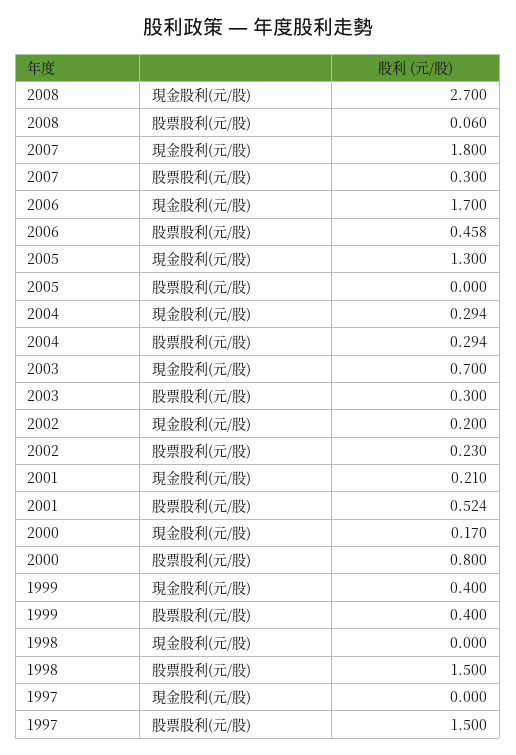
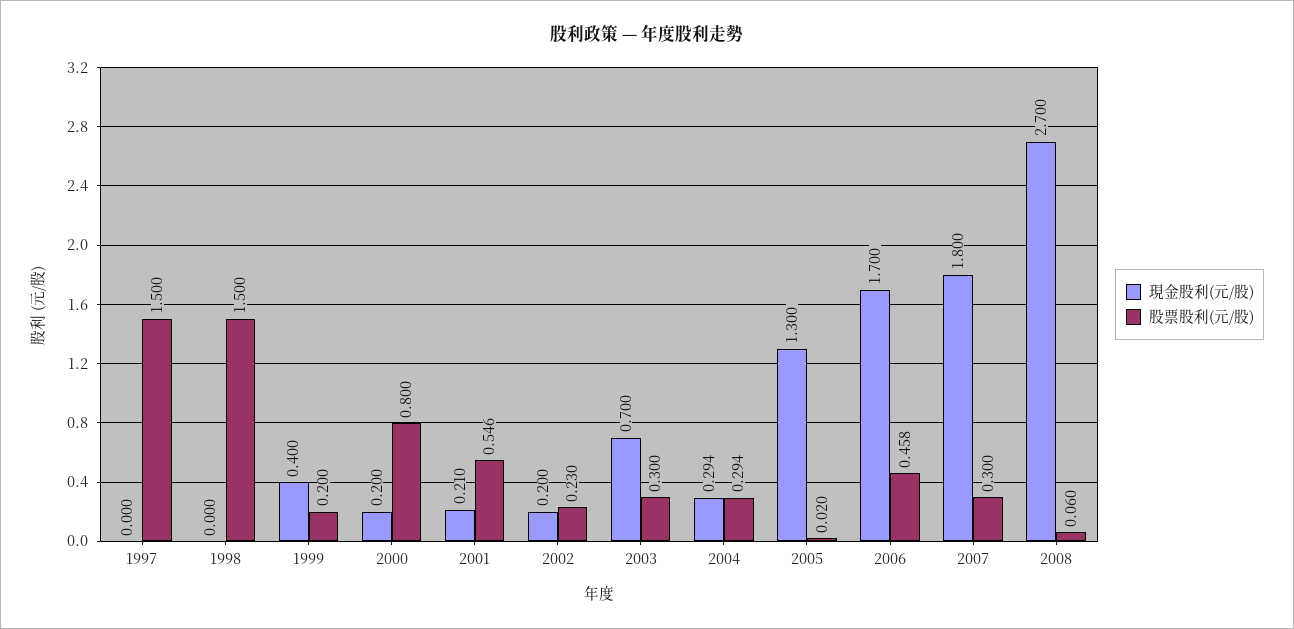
股票股利(元/股), 2005: 0 -> 0.02
股票股利(元/股), 2001: 0.524 -> 0.546
現金股利(元/股), 2000: 0.17 -> 0.2
股票股利(元/股), 1999: 0.4 -> 0.2

